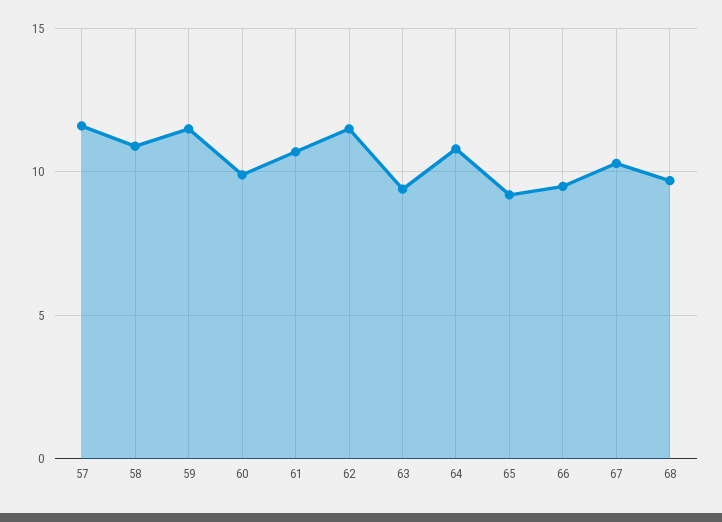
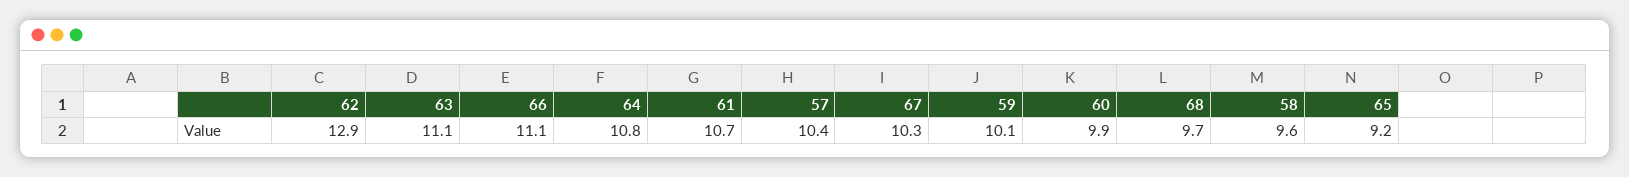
57: 11.5 -> 10.4
58: 11 -> 9.6
59: 11.5 -> 10.1
62: 11.5 -> 12.9
63: 9.5 -> 11.1
66: 9.5 -> 11.1

